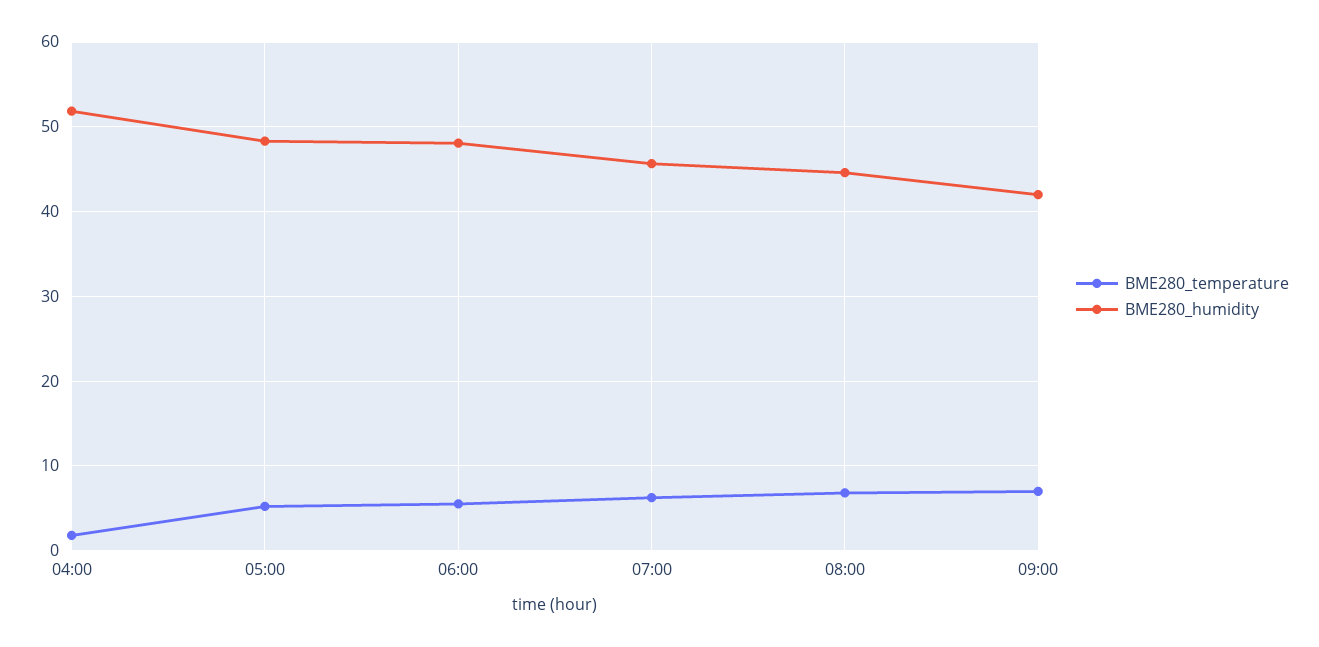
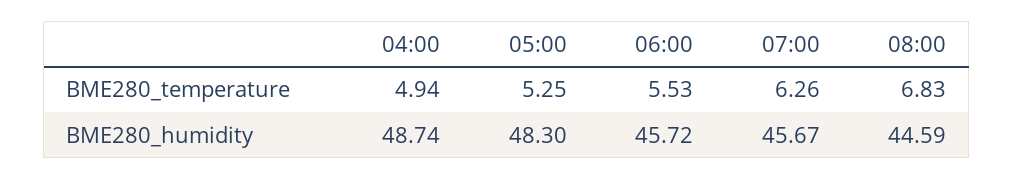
BME280_temperature, 04:00: 2 -> 4.94
BME280_humidity, 04:00: 52 -> 48.74
BME280_humidity, 06:00: 48 -> 45.72
BME280_temperature, 09:00: 7 -> none
BME280_humidity, 09:00: 42 -> none

